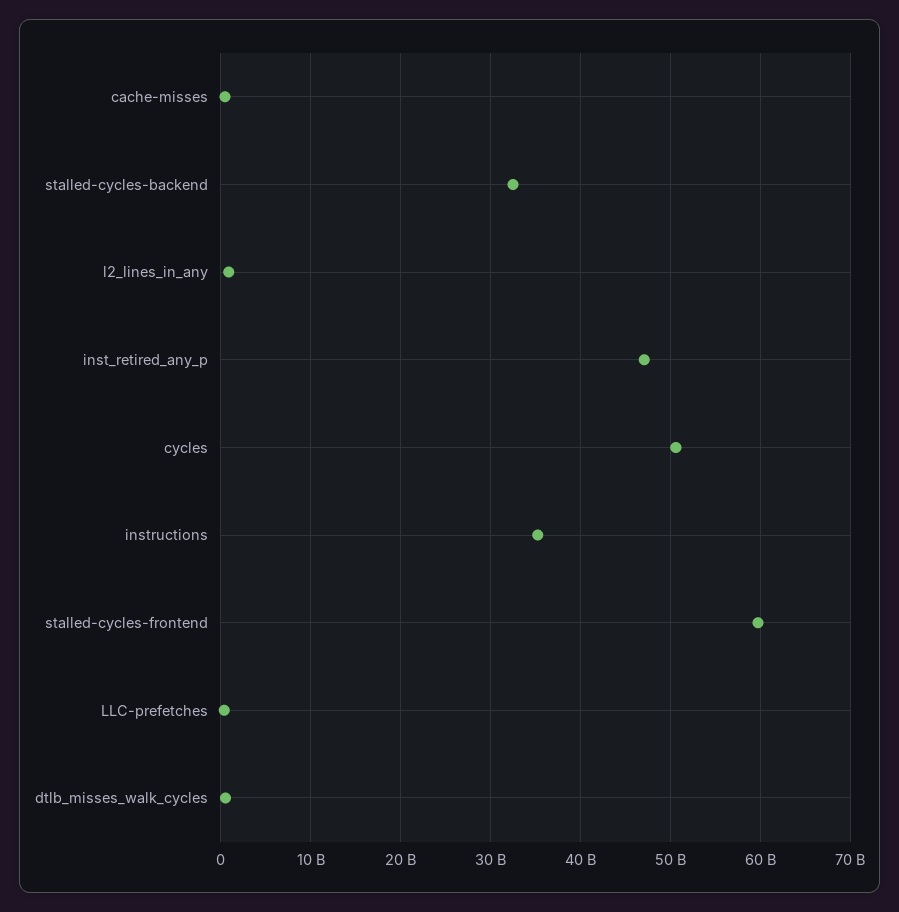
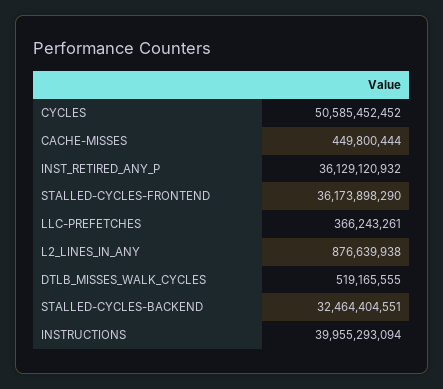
inst_retired_any_p: 47000000000 -> 36129120932
instructions: 35000000000 -> 39955293094
stalled-cycles-frontend: 60000000000 -> 36173898290

